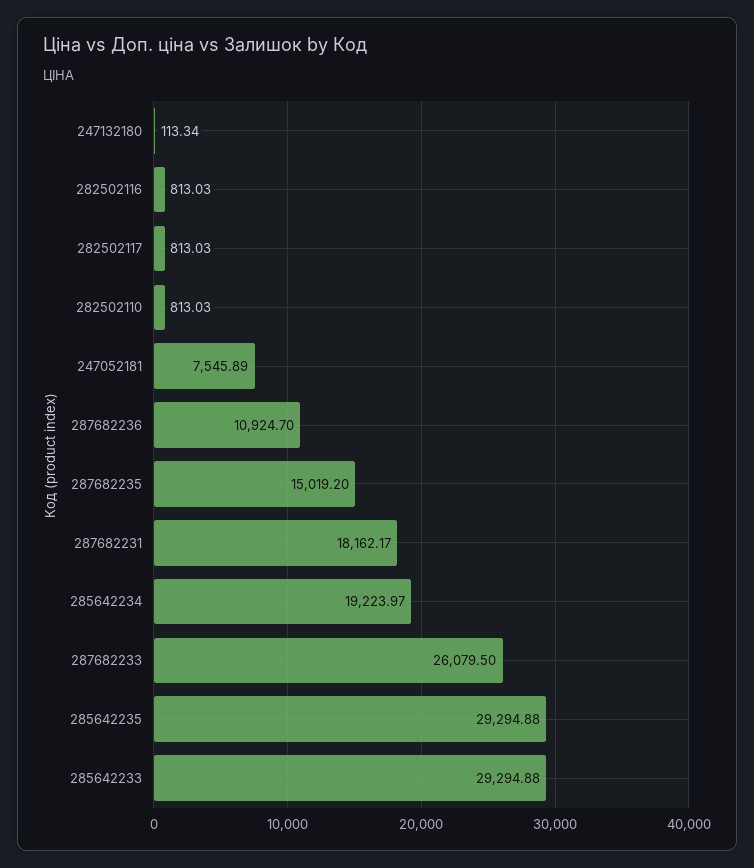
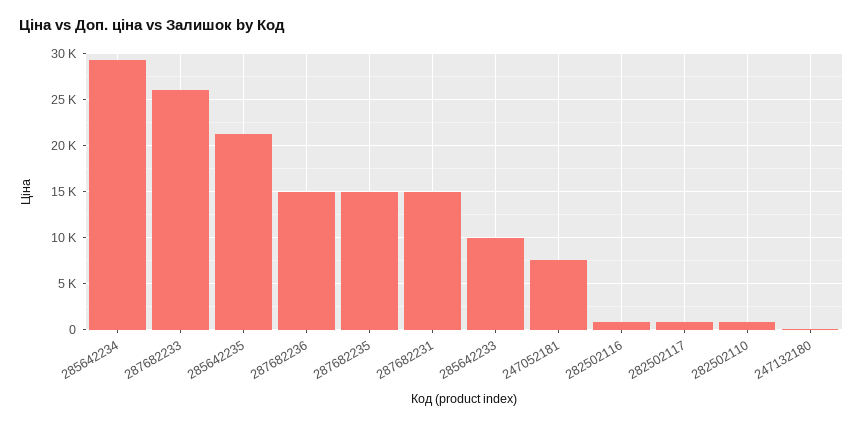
287682236: 10924.7 -> 15000
287682231: 18162.17 -> 15000
285642234: 19223.97 -> 29000
285642235: 29294.88 -> 21000
285642233: 29294.88 -> 10000

